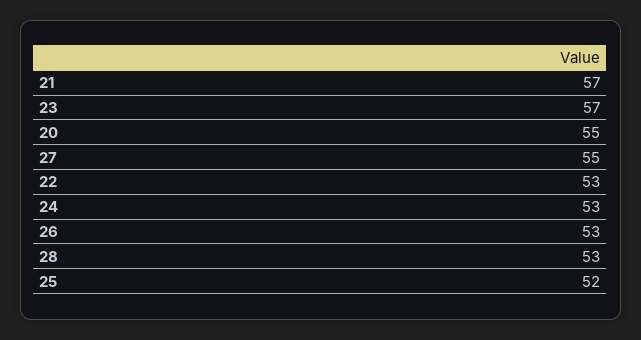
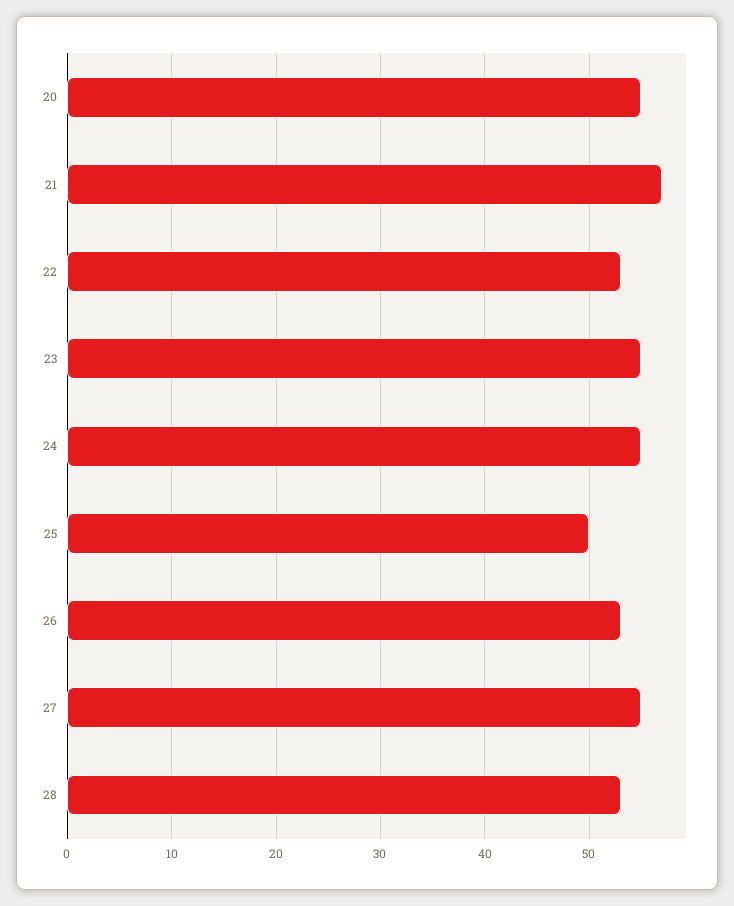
23: 57 -> 55
24: 53 -> 55
25: 52 -> 50

